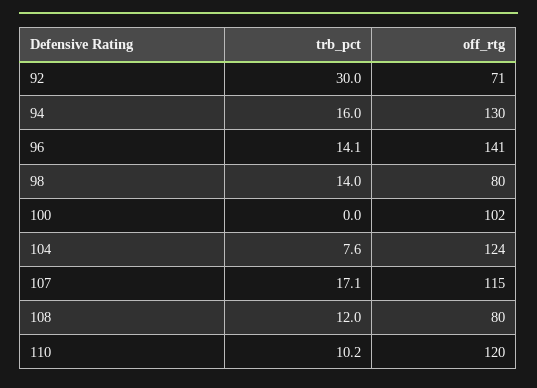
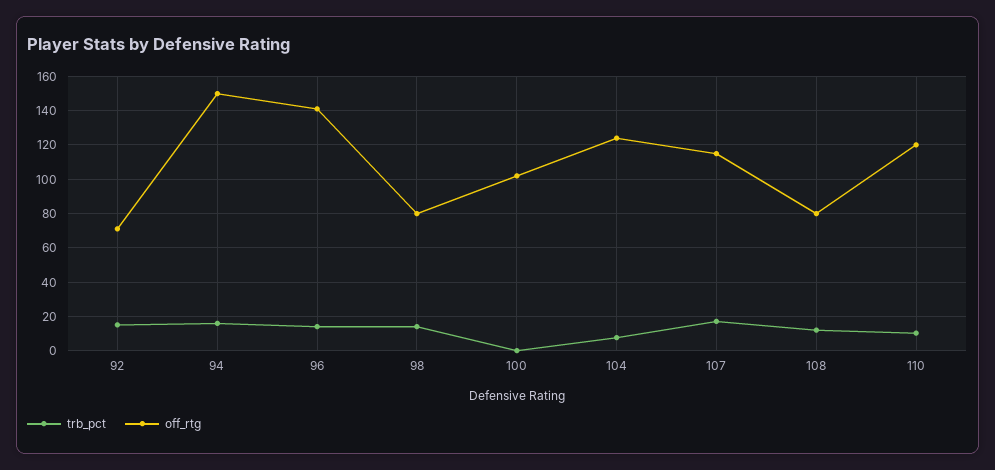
trb_pct, 92: 30 -> 15
off_rtg, 94: 130 -> 150

